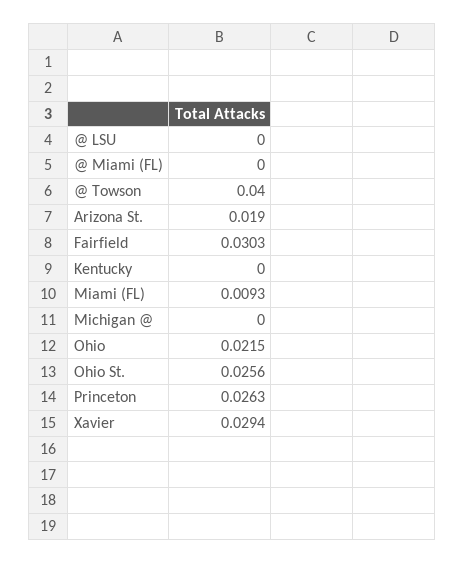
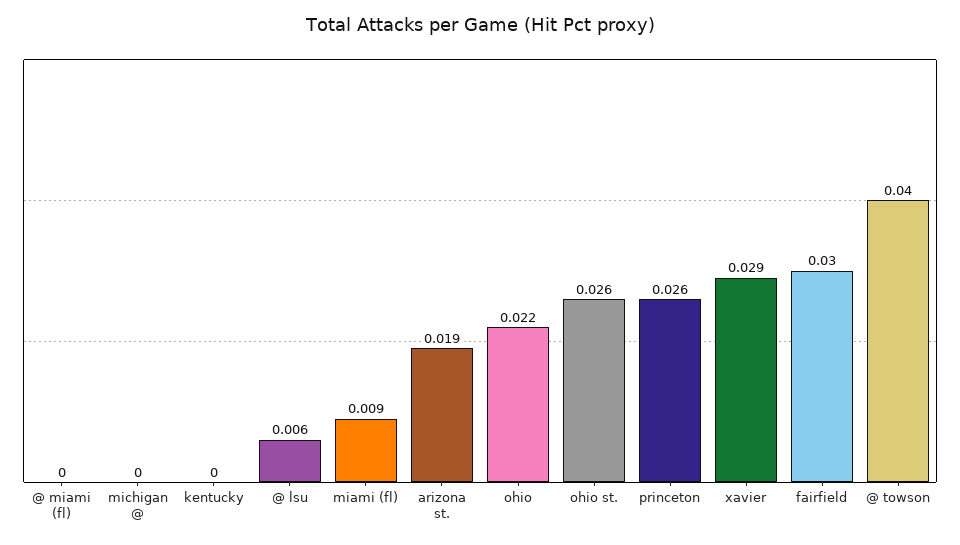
@ LSU: 0 -> 0.006

